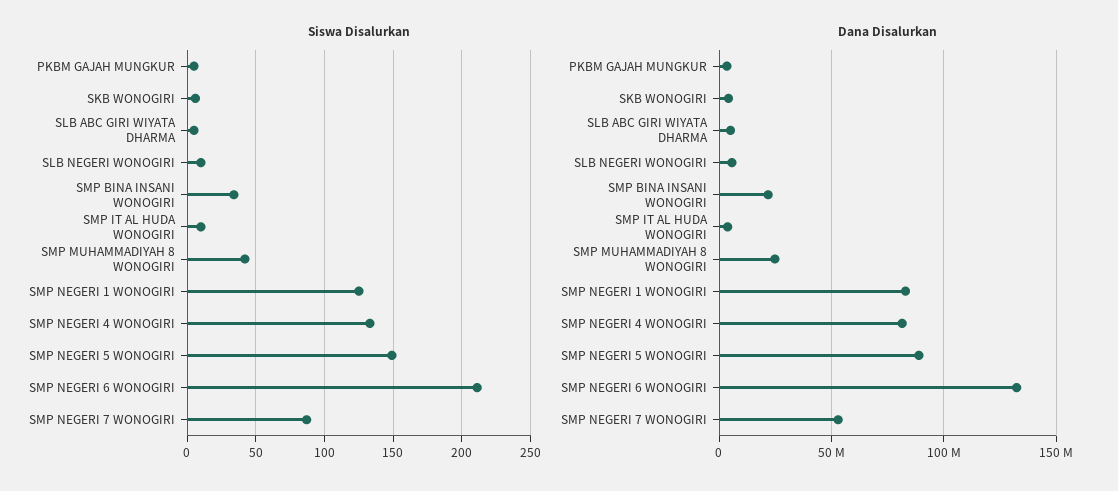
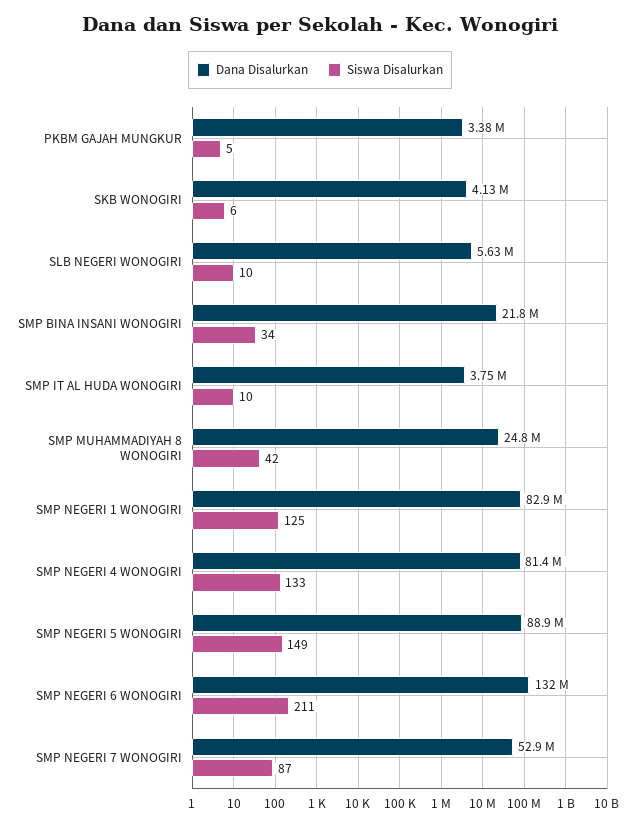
Siswa Disalurkan, SLB ABC GIRI WIYATA DHARMA: 5 -> none
Dana Disalurkan, SLB ABC GIRI WIYATA DHARMA: 5000000 -> none

